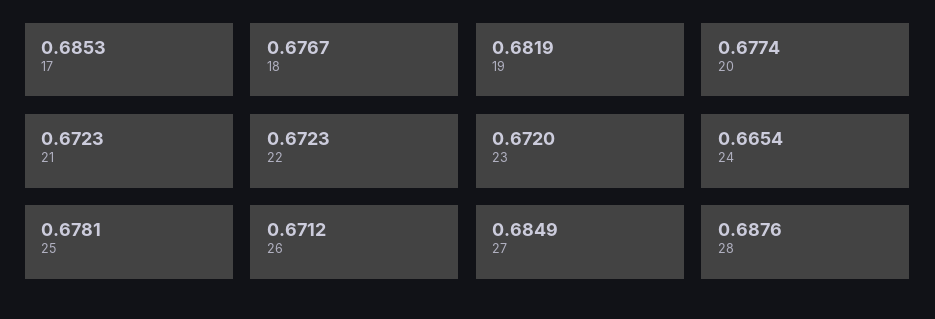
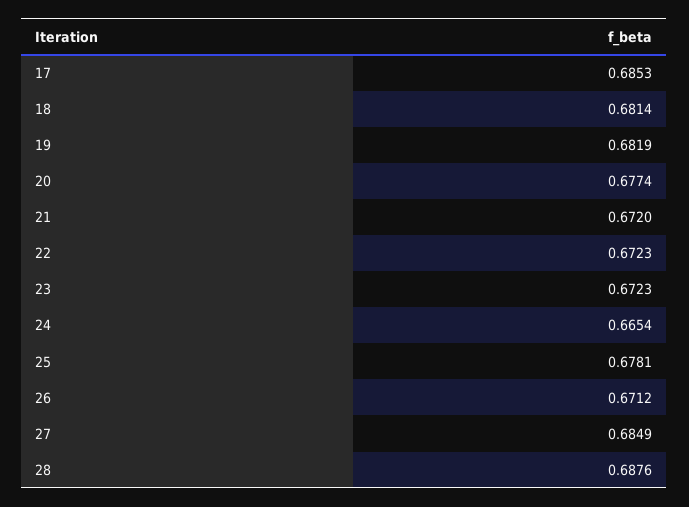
18: 0.6767 -> 0.6814
21: 0.6723 -> 0.672
23: 0.672 -> 0.6723

